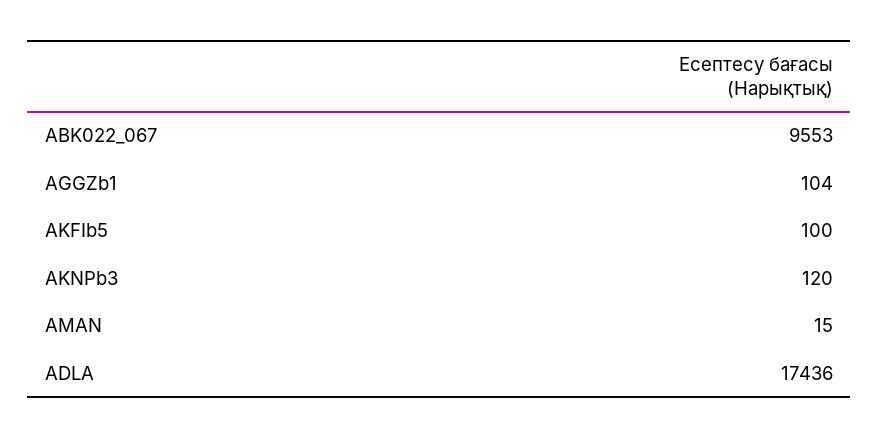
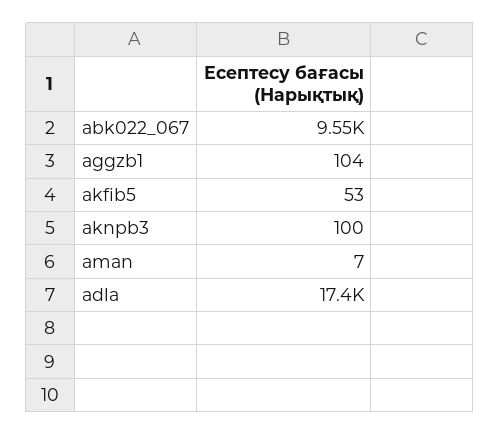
AKFIb5: 100 -> 53
AKNPb3: 120 -> 100
AMAN: 15 -> 7

